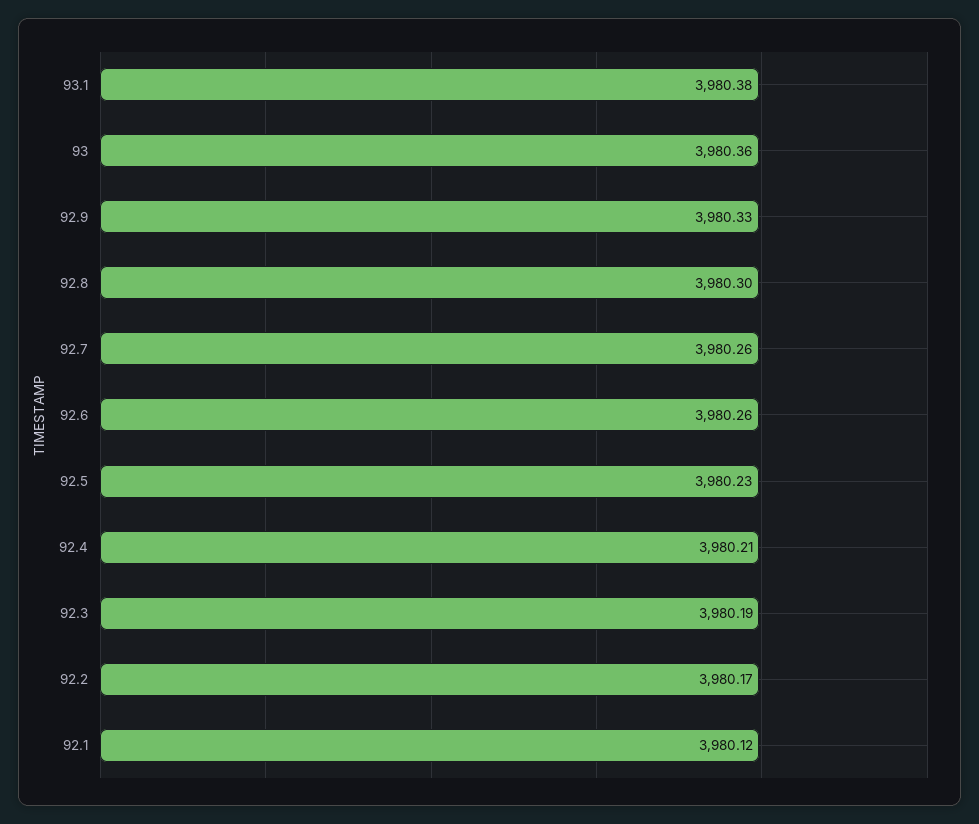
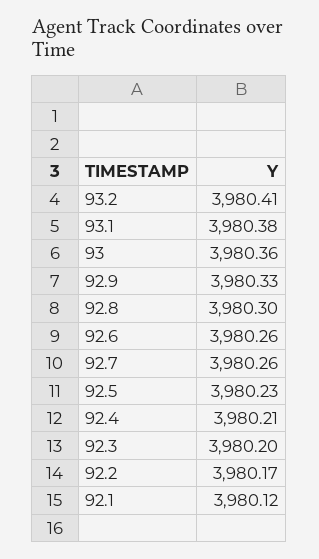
92.3: 3980.19 -> 3980.2
93.2: none -> 3980.41

